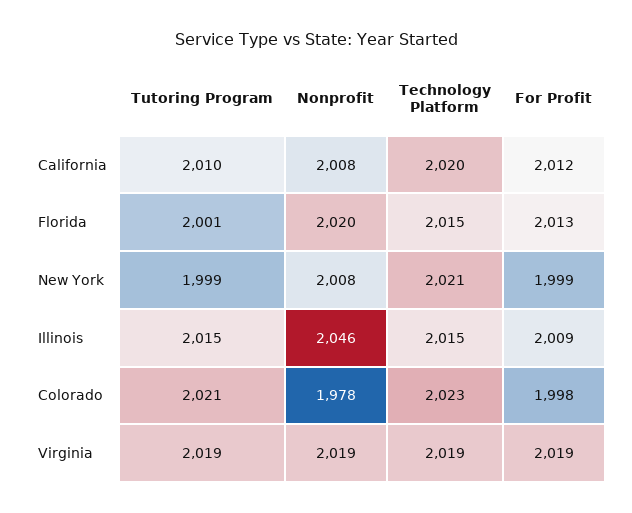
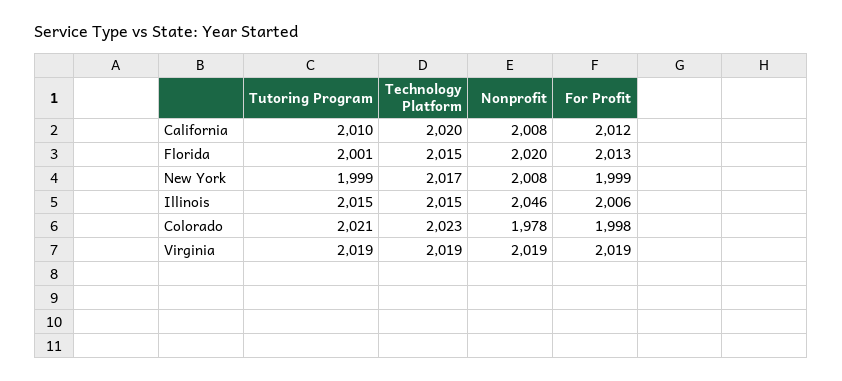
Technology Platform, New York: 2021 -> 2017
For Profit, Illinois: 2009 -> 2006

